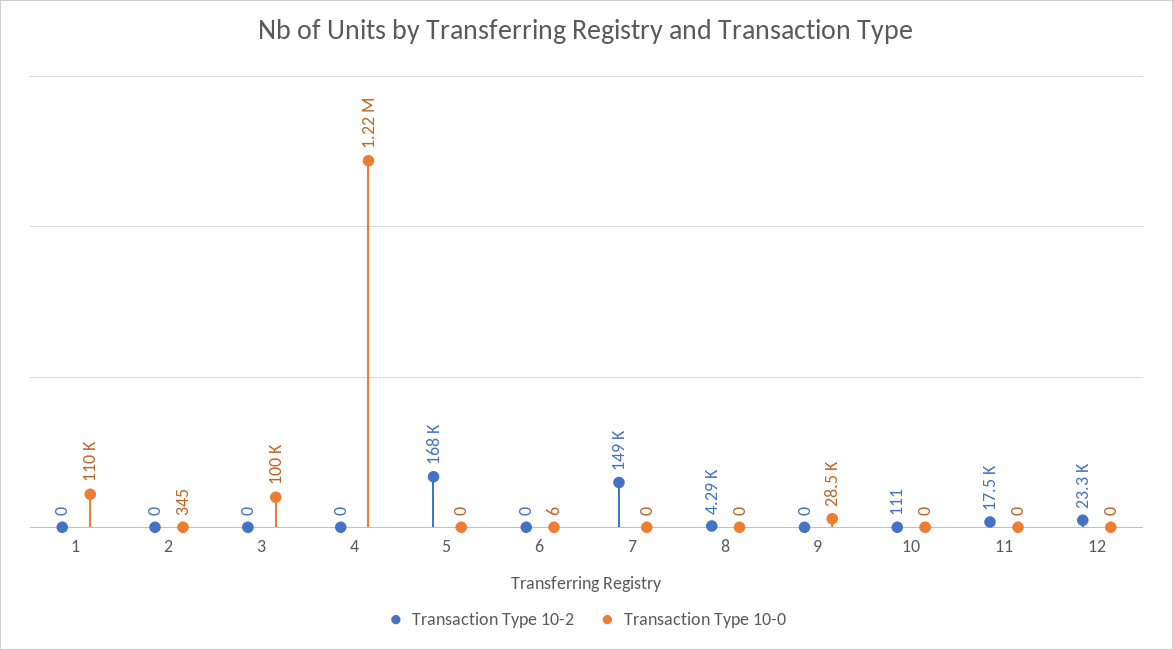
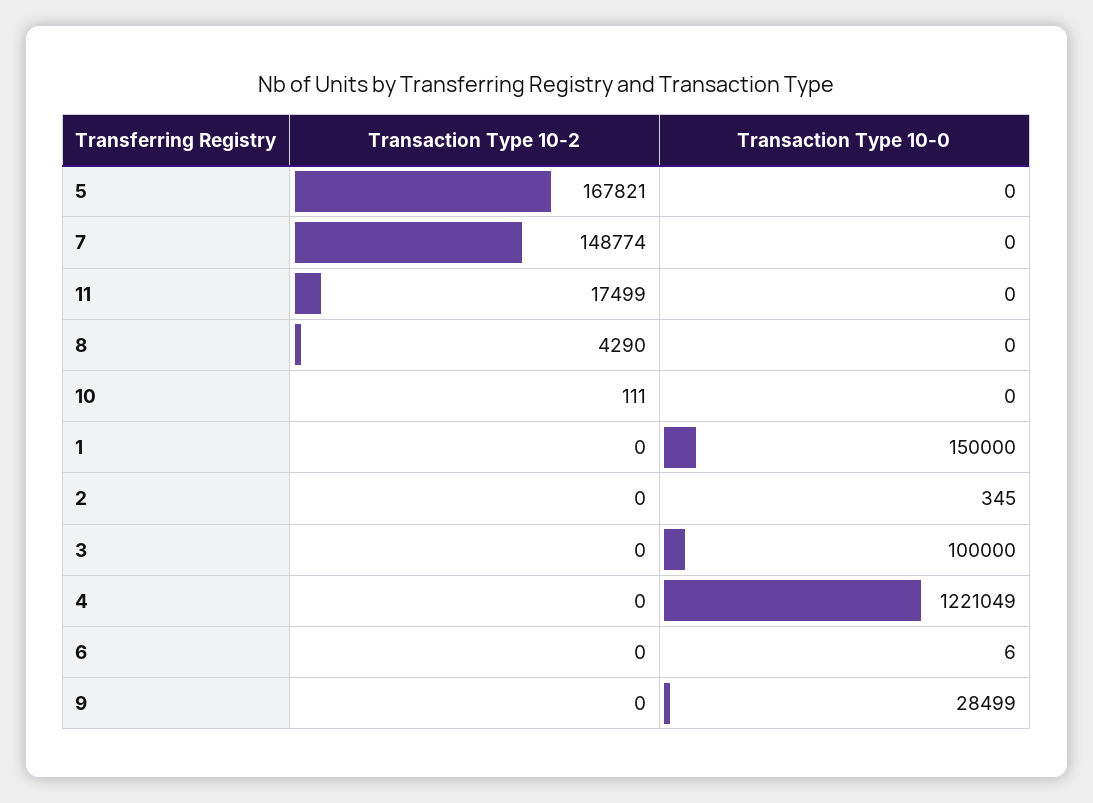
Transaction Type 10-0, 1: 110000 -> 150000
Transaction Type 10-2, 12: 23300 -> none
Transaction Type 10-0, 12: 0 -> none

